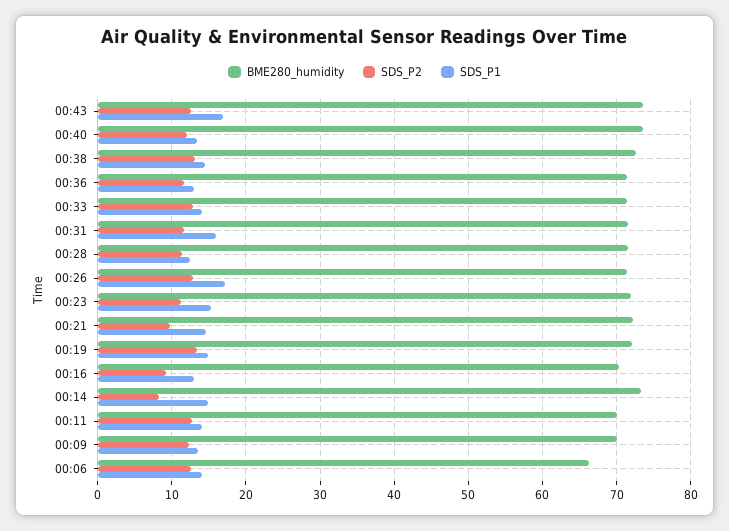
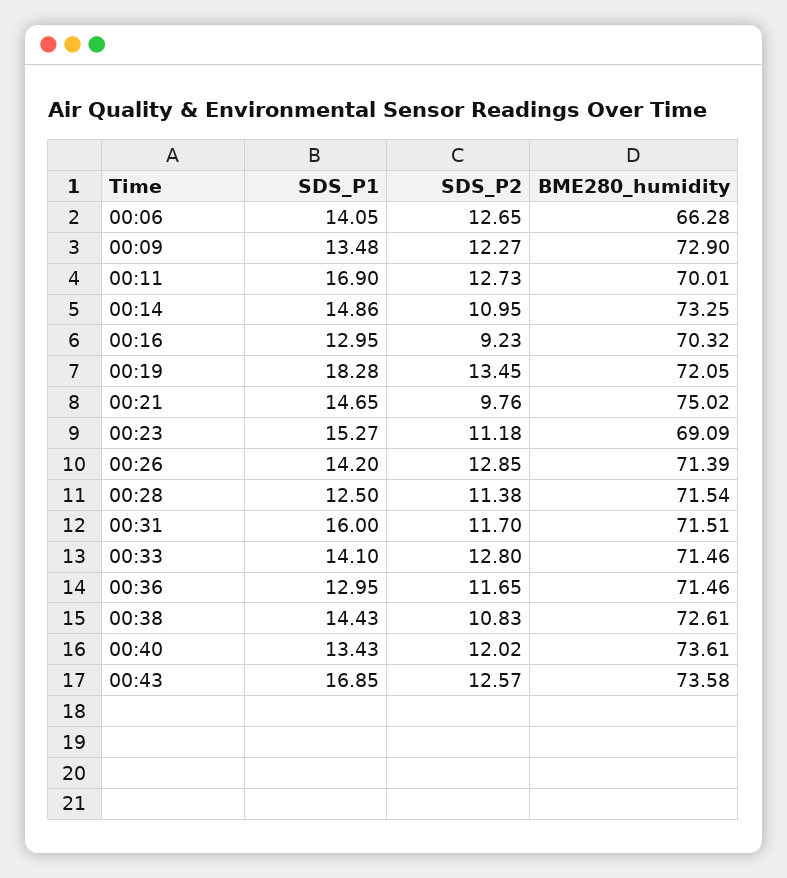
SDS_P2, 00:38: 13 -> 10.83
SDS_P1, 00:26: 17 -> 14.2
BME280_humidity, 00:23: 72 -> 69.09
BME280_humidity, 00:21: 72 -> 75.02
SDS_P1, 00:19: 15 -> 18.28
SDS_P2, 00:14: 8 -> 10.95
SDS_P1, 00:11: 14 -> 16.9
BME280_humidity, 00:09: 70 -> 72.9

